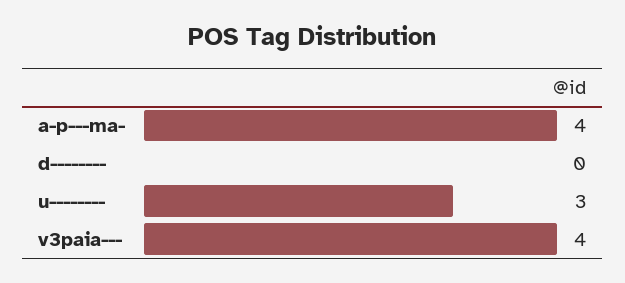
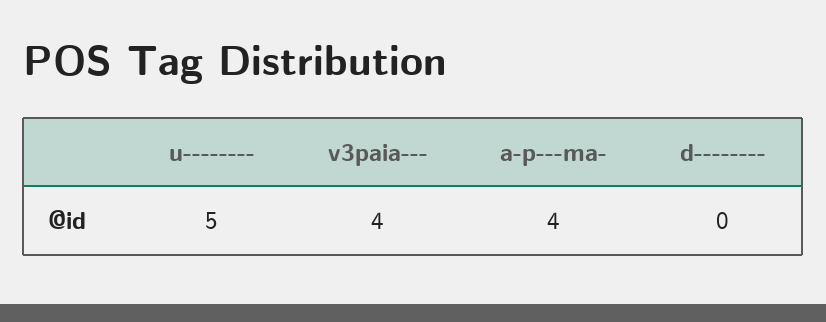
u--------: 3 -> 5

